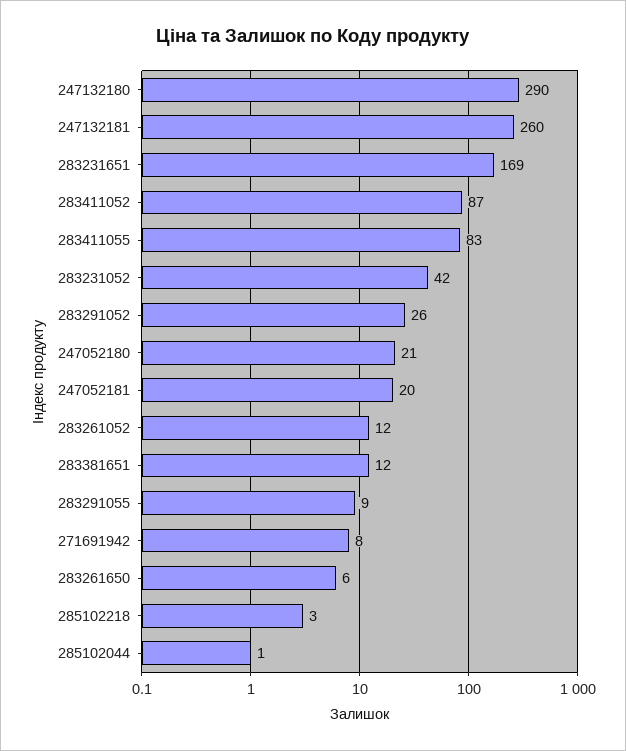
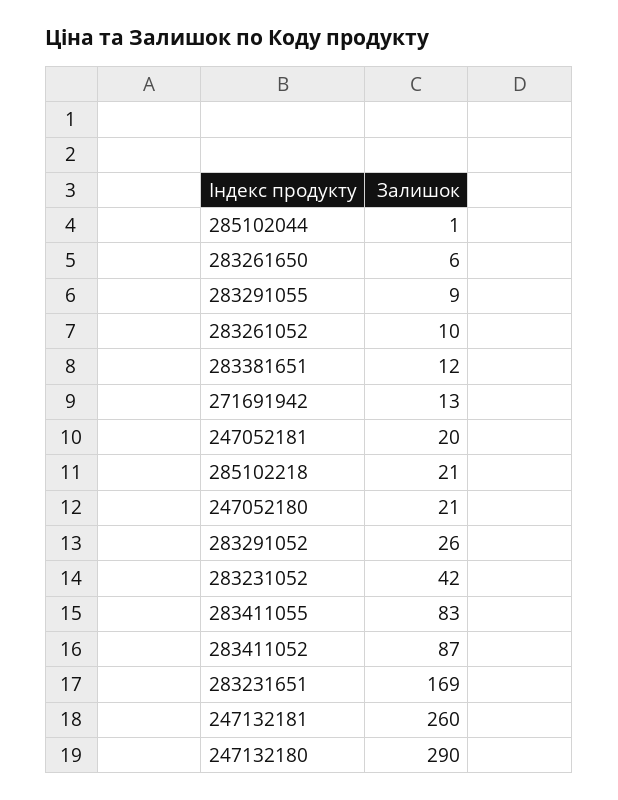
283261052: 12 -> 10
271691942: 8 -> 13
285102218: 3 -> 21

